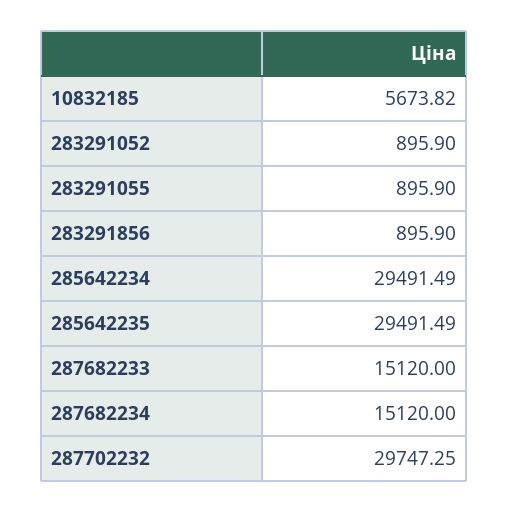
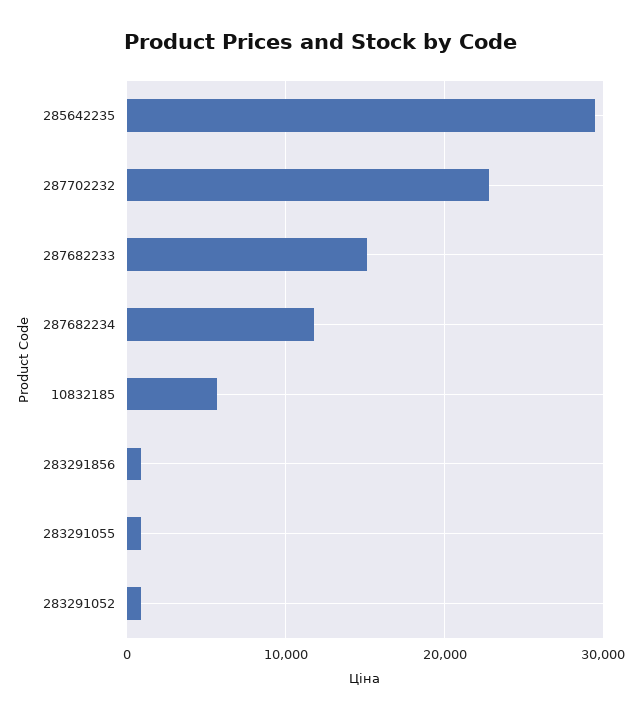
285642234: 29491.49 -> none
287682234: 15120 -> 12000
287702232: 29747.25 -> 23000

